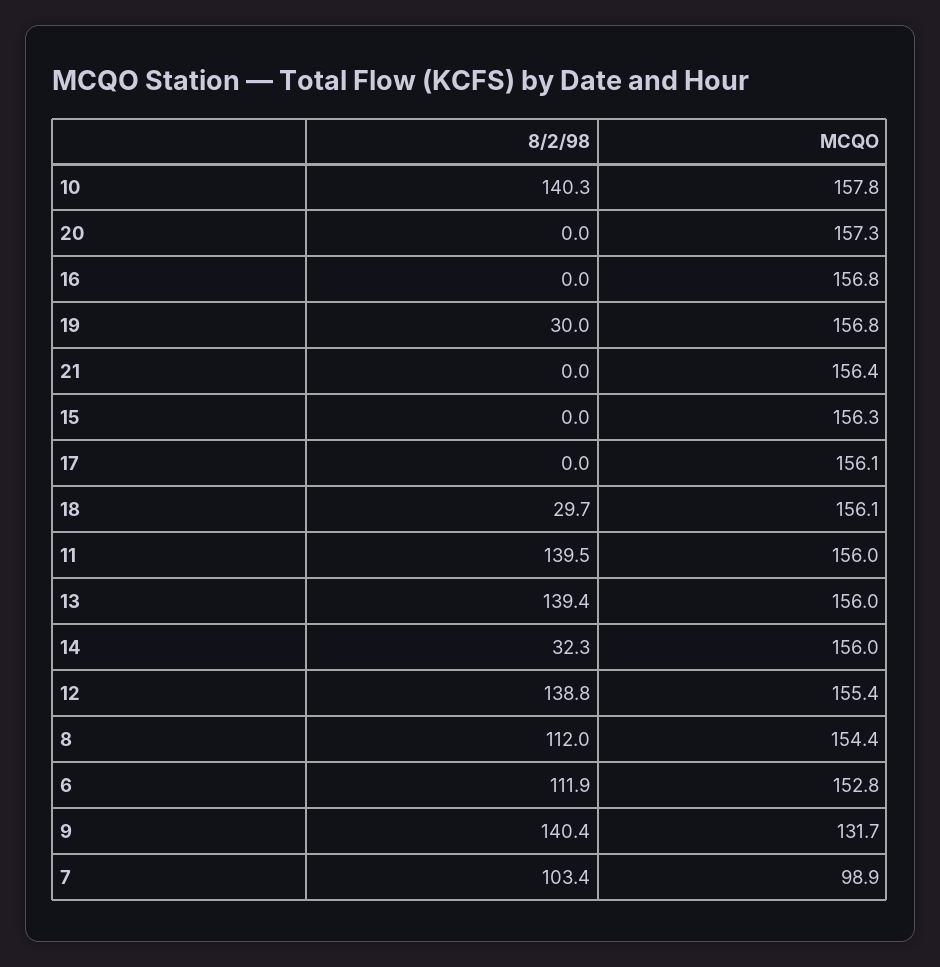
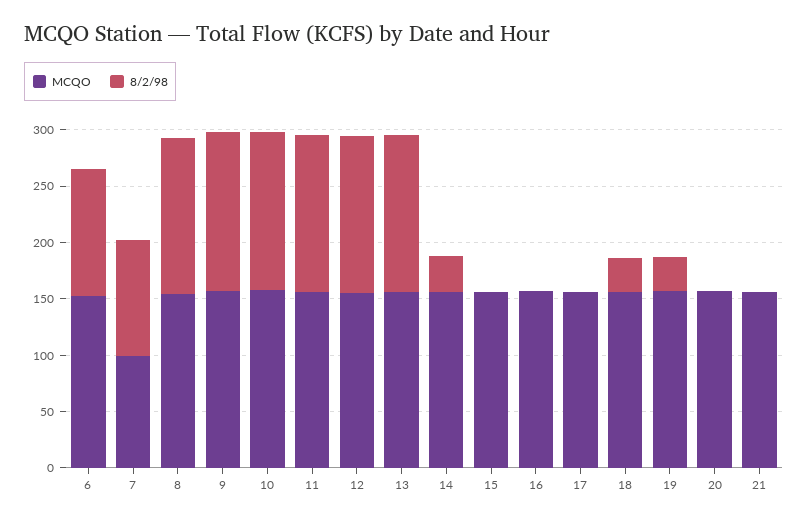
8/2/98, 8: 112 -> 140
MCQO, 9: 131.7 -> 160

